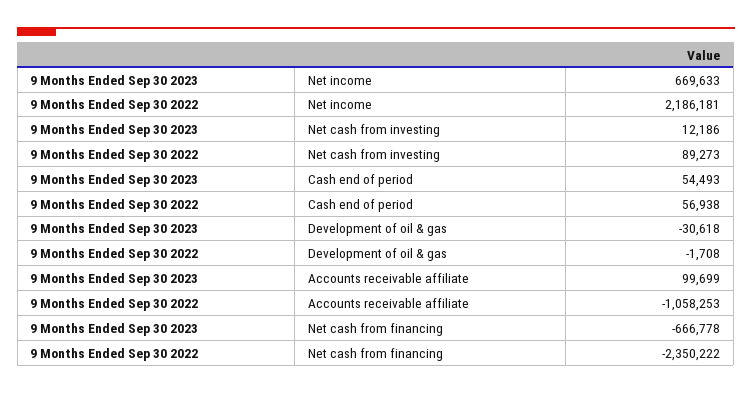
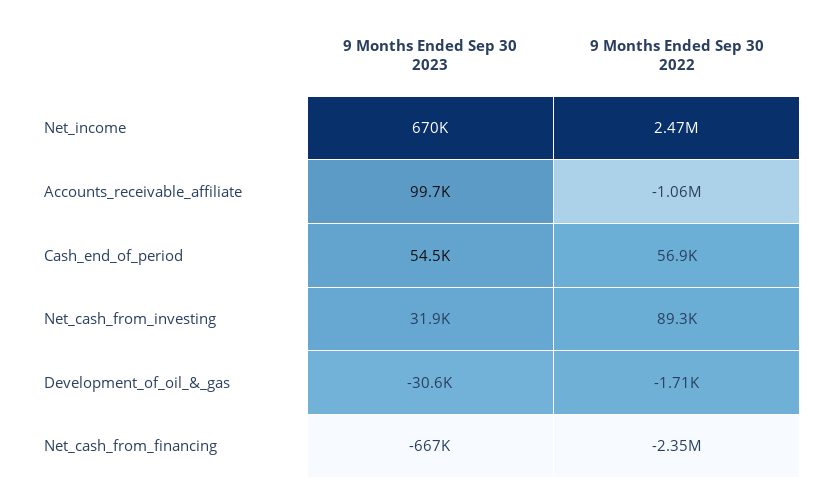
9 Months Ended Sep 30 2022, Net income: 2186181 -> 2470000
9 Months Ended Sep 30 2023, Net cash from investing: 12186 -> 31900

